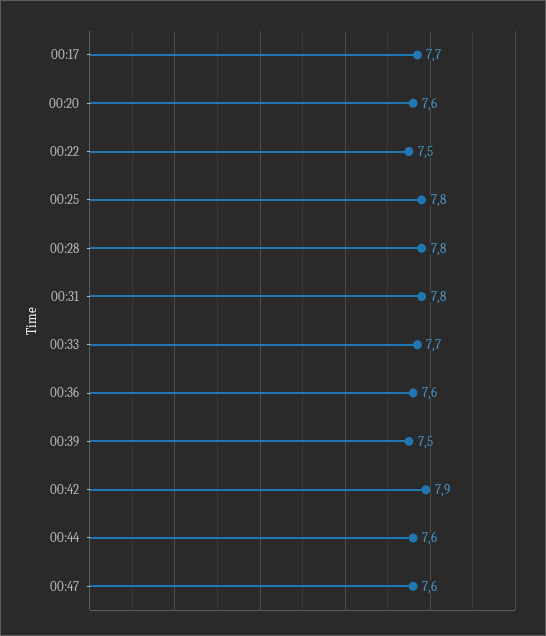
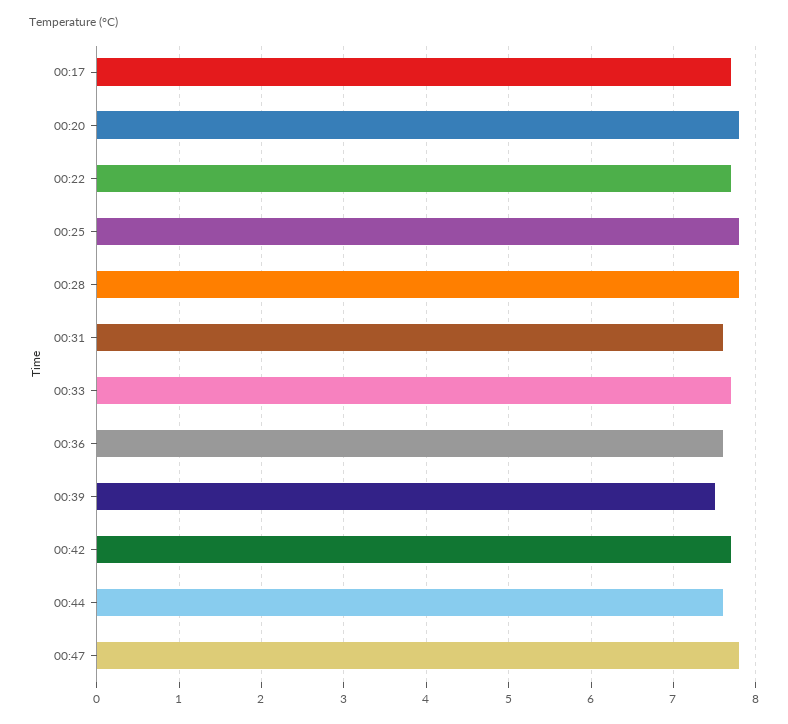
00:20: 7.6 -> 7.8
00:22: 7.5 -> 7.7
00:31: 7.8 -> 7.6
00:42: 7.9 -> 7.7
00:47: 7.6 -> 7.8

